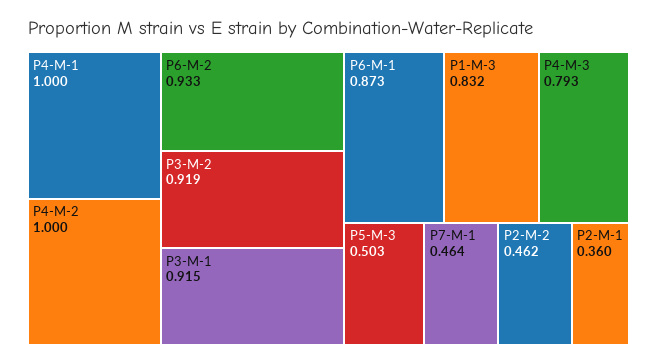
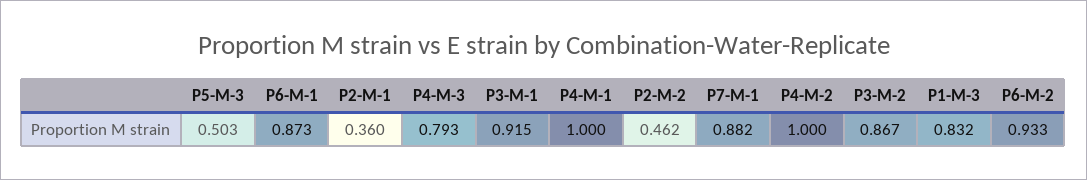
P3-M-2: 0.919 -> 0.867
P7-M-1: 0.464 -> 0.882

